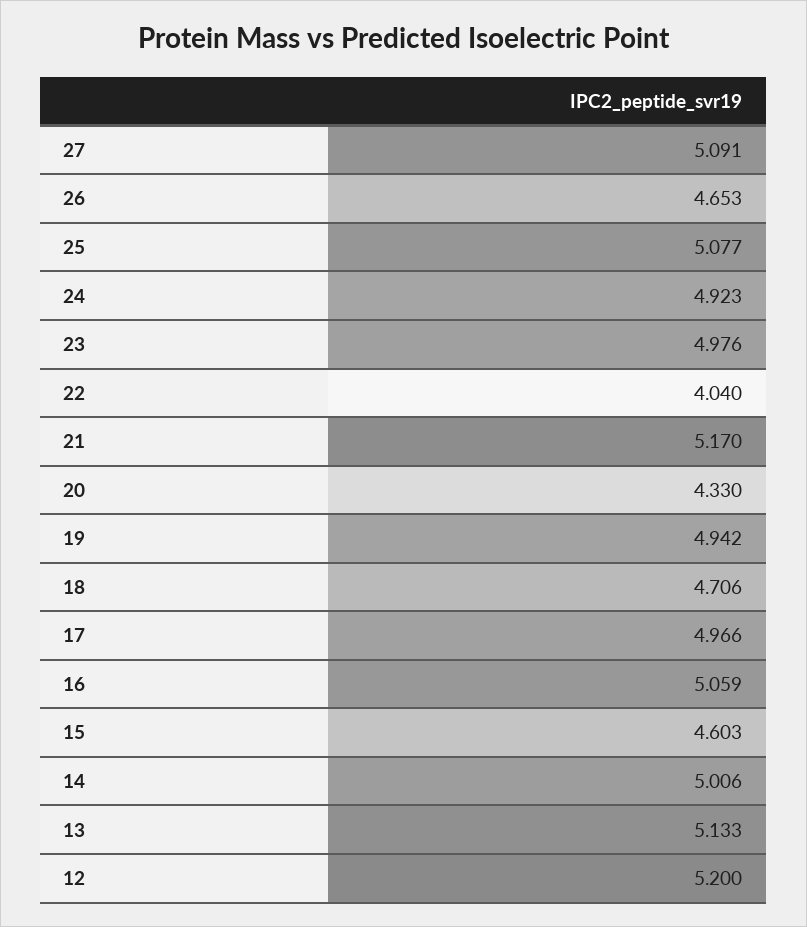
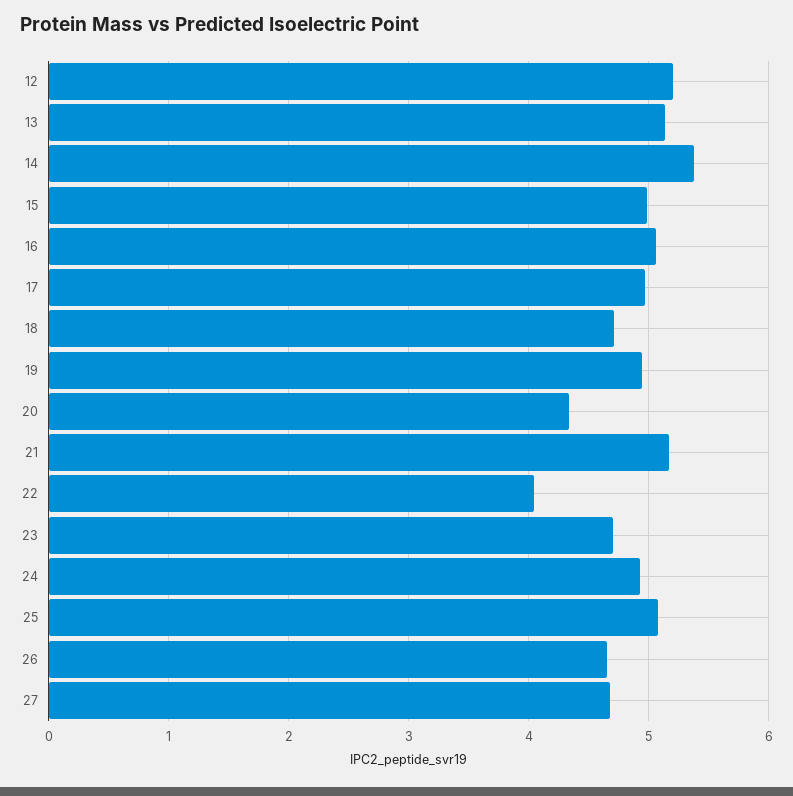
27: 5.091 -> 4.7
23: 4.976 -> 4.7
15: 4.603 -> 5
14: 5.006 -> 5.4

